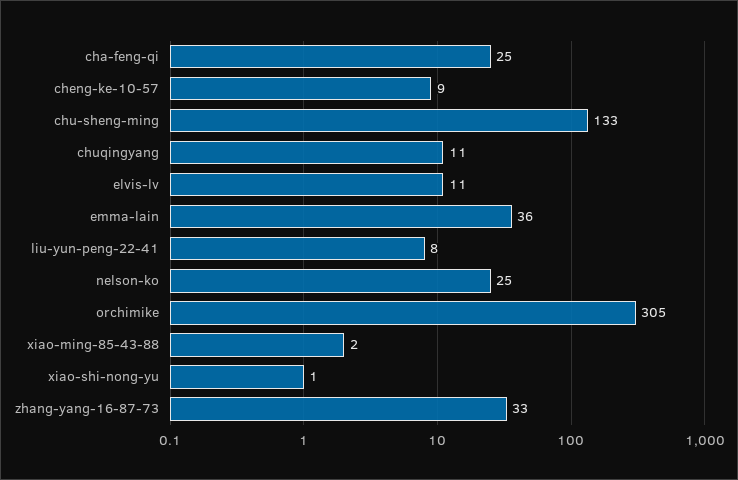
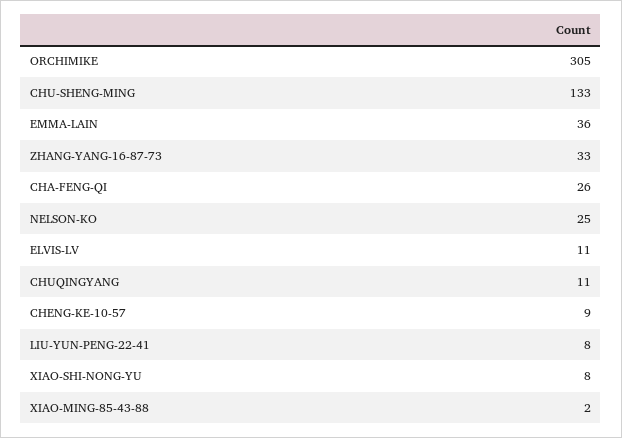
cha-feng-qi: 25 -> 26
xiao-shi-nong-yu: 1 -> 8

